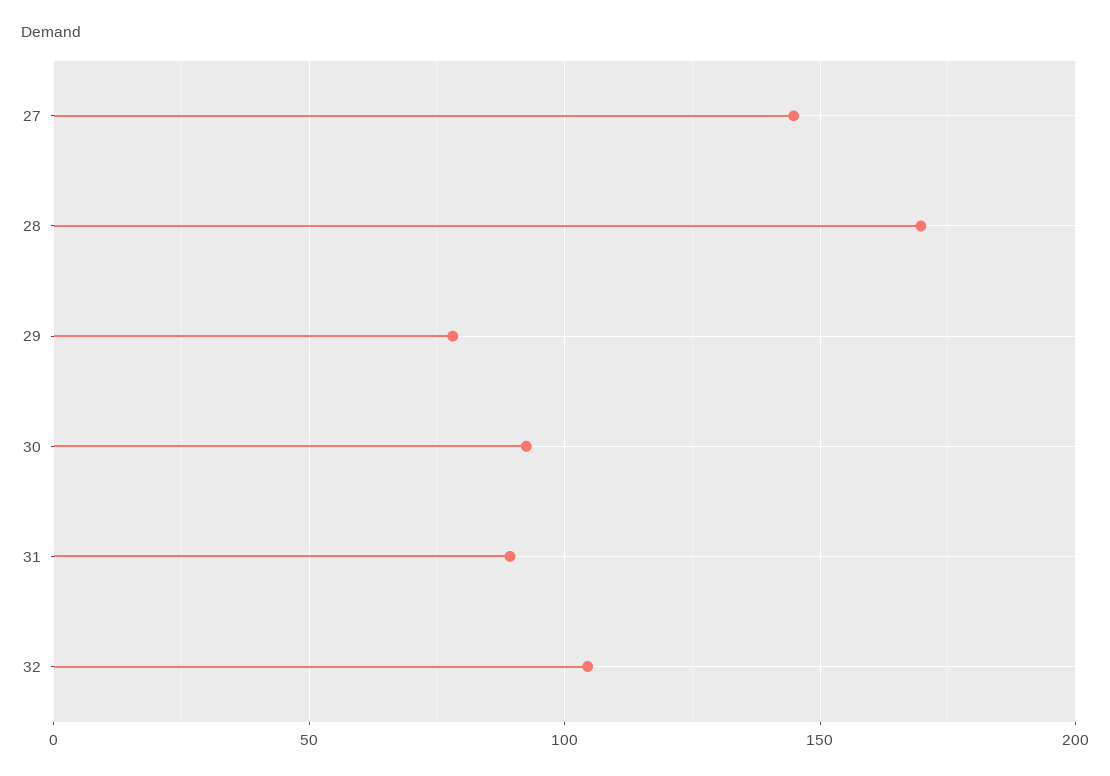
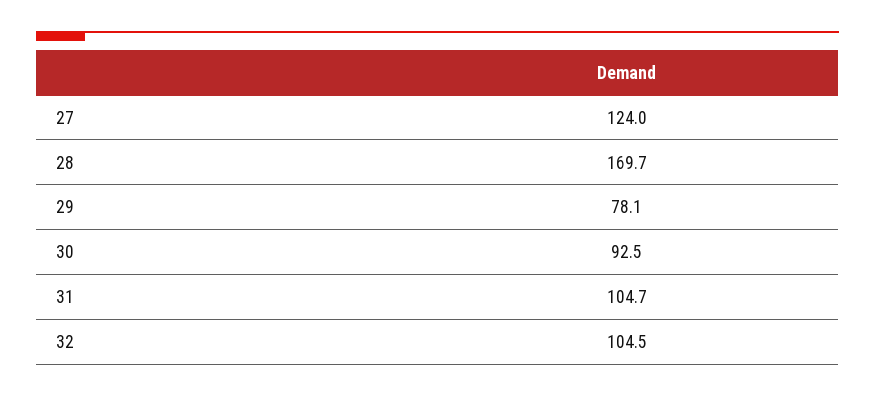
27: 145 -> 124
31: 90 -> 104.7

